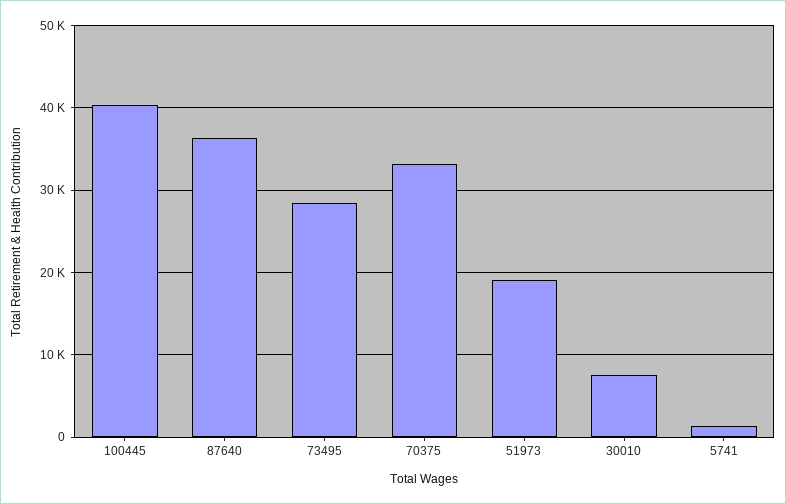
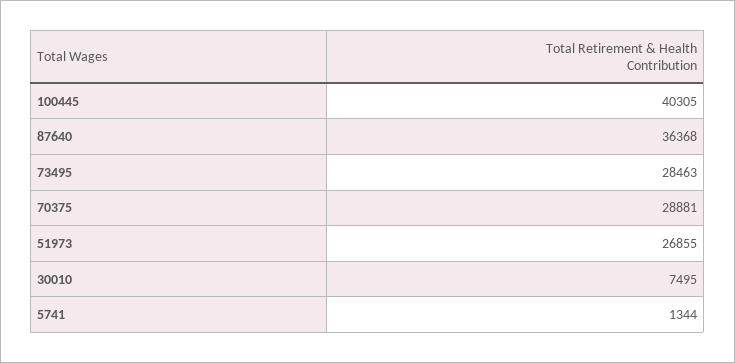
70375: 33000 -> 28881
51973: 19000 -> 26855

